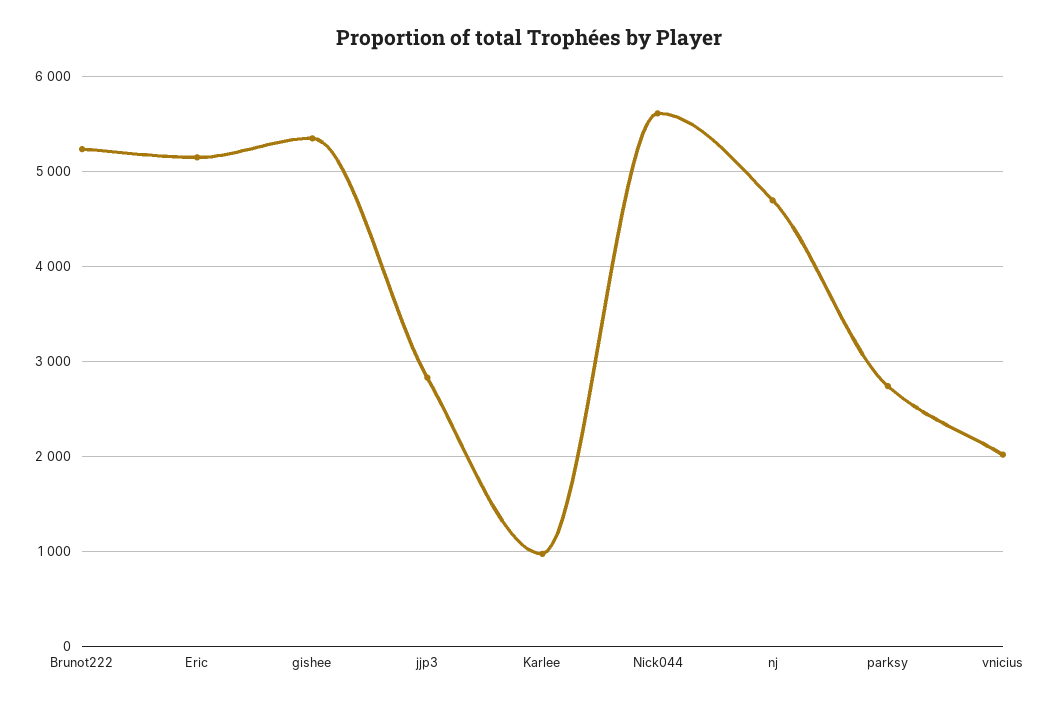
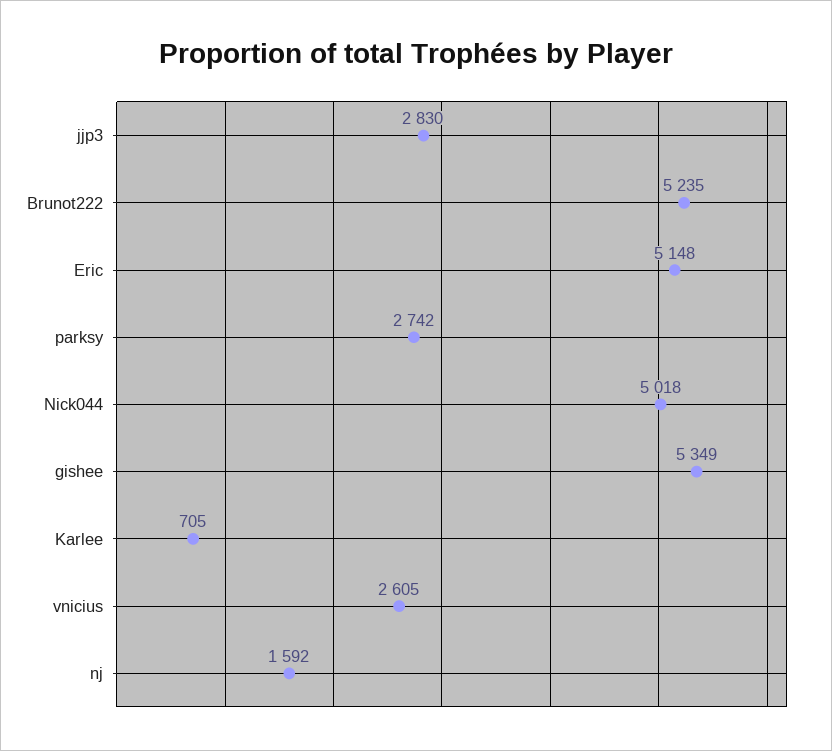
Karlee: 1000 -> 705
Nick044: 5600 -> 5018
nj: 4700 -> 1592
vnicius: 2000 -> 2605

